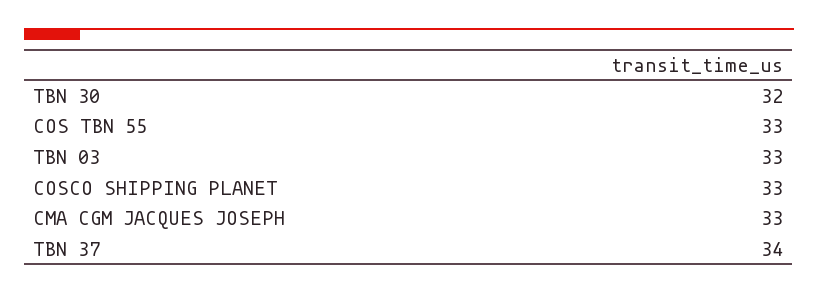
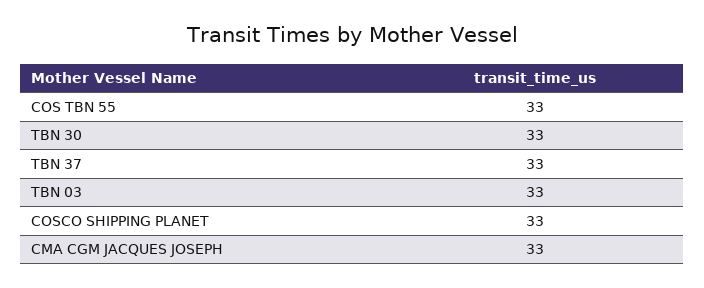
TBN 30: 32 -> 33
TBN 37: 34 -> 33

